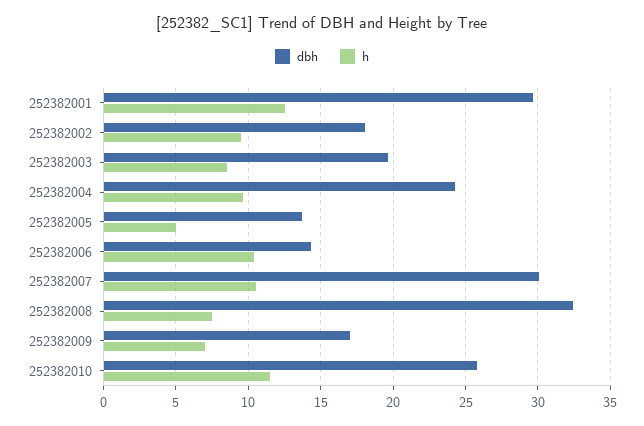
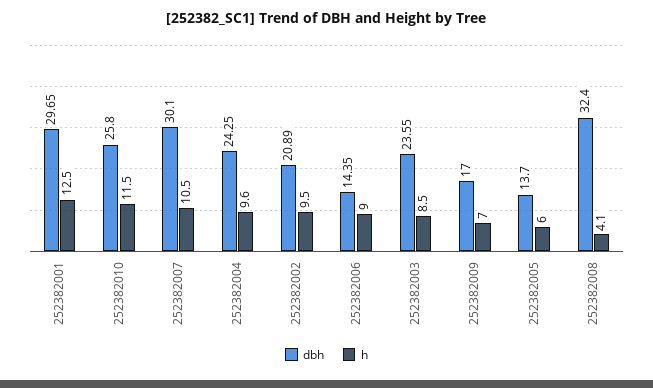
dbh, 252382002: 18 -> 20.89
dbh, 252382003: 19.5 -> 23.55
h, 252382005: 5 -> 6
h, 252382006: 10.5 -> 9
h, 252382008: 7.5 -> 4.1

